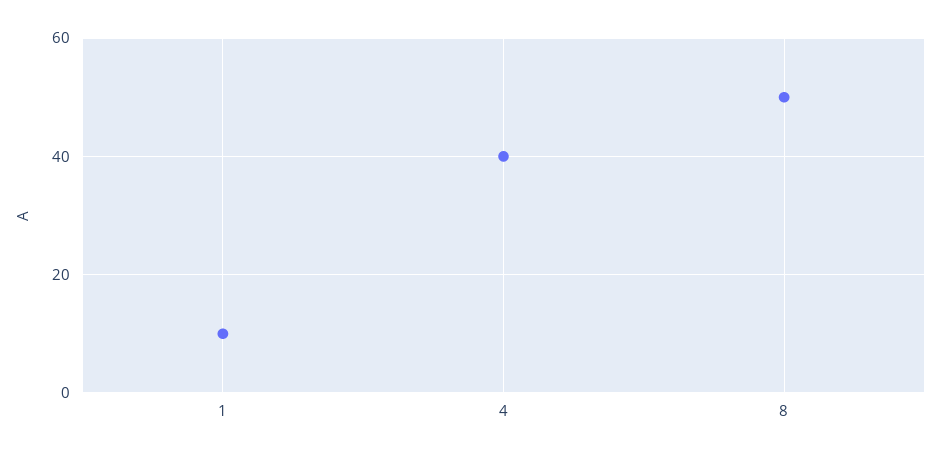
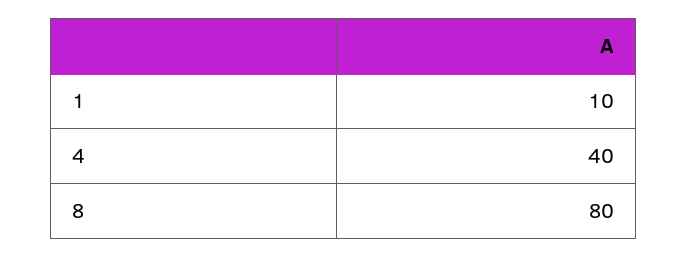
8: 50 -> 80

